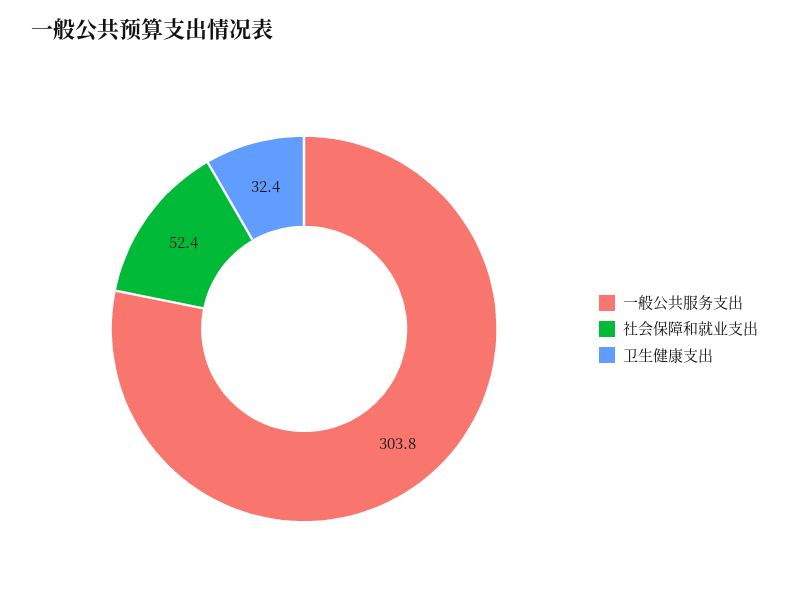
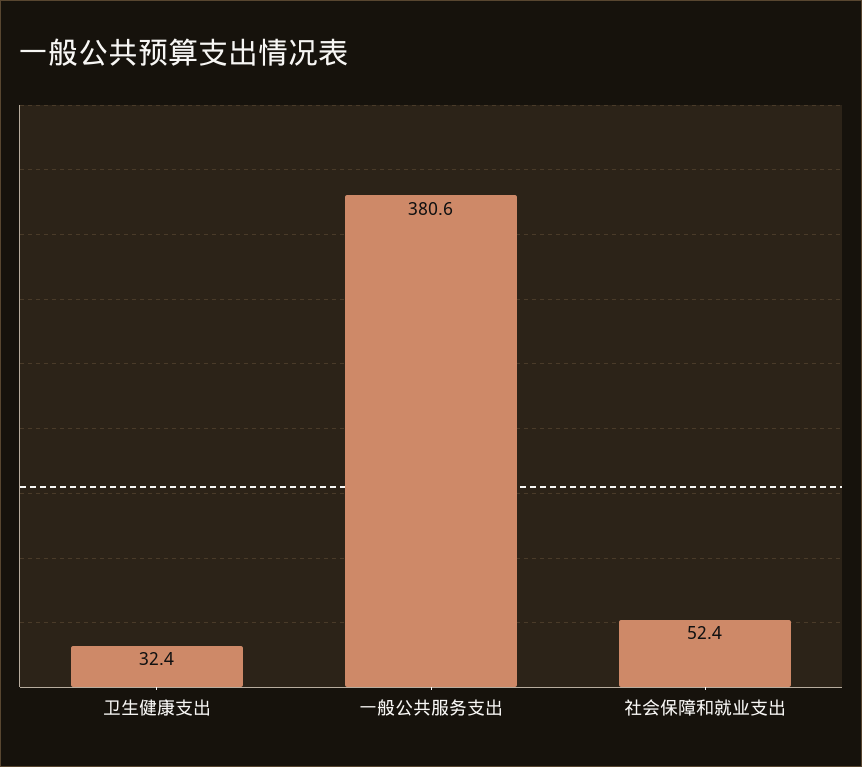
一般公共服务支出: 303.8 -> 380.6

